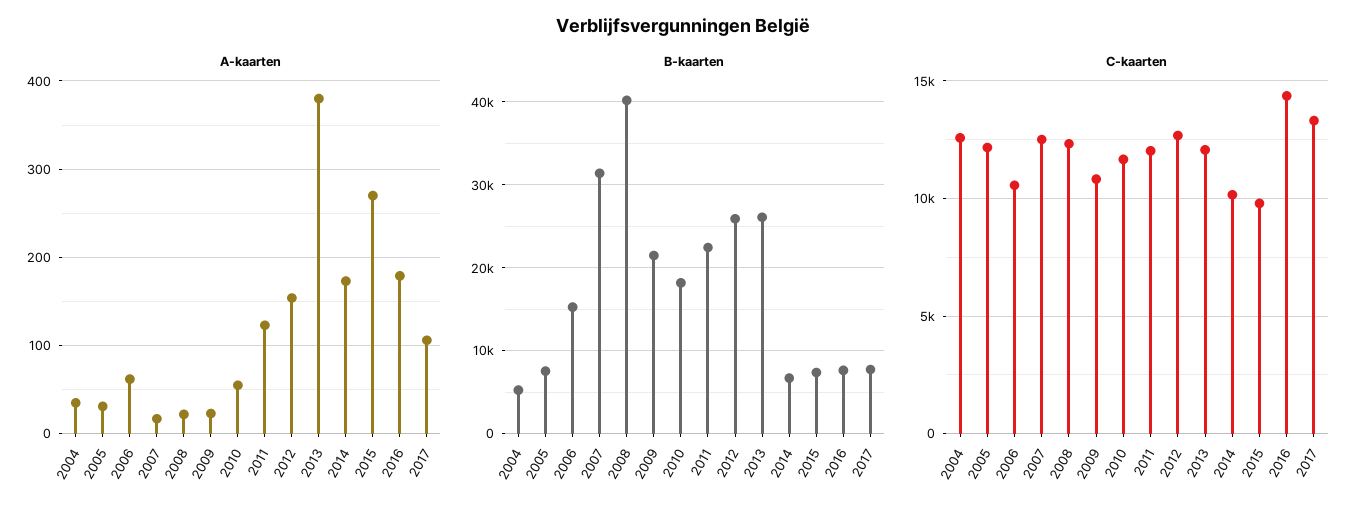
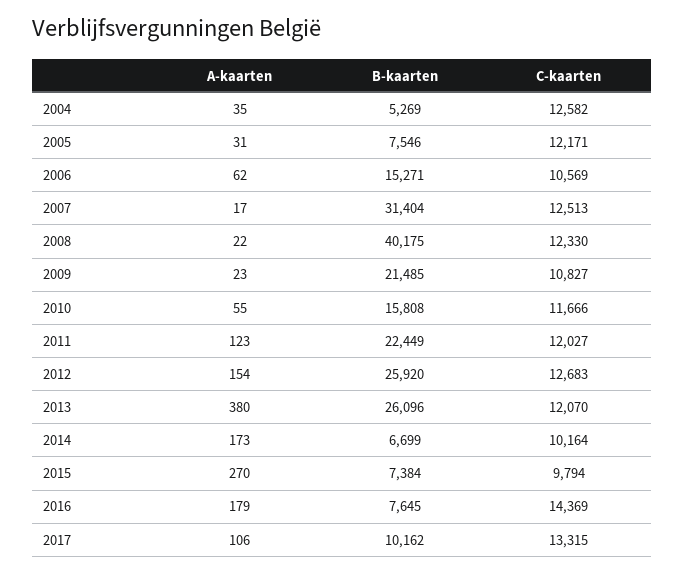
B-kaarten, 2010: 18000 -> 15808
B-kaarten, 2017: 8000 -> 10162

